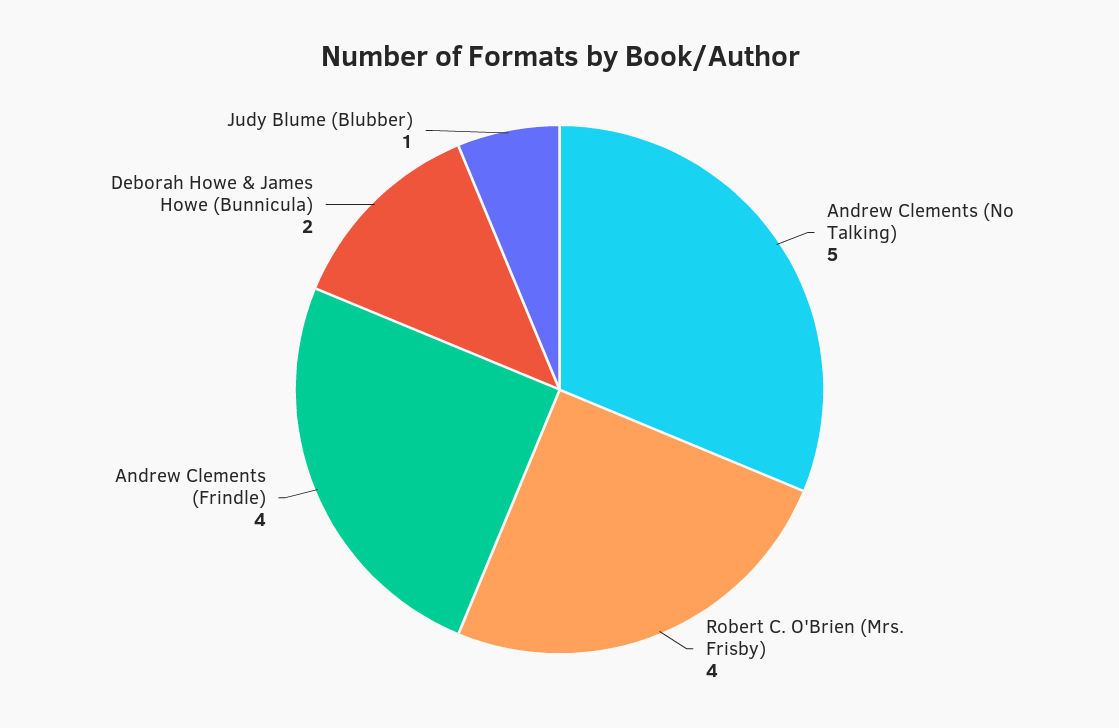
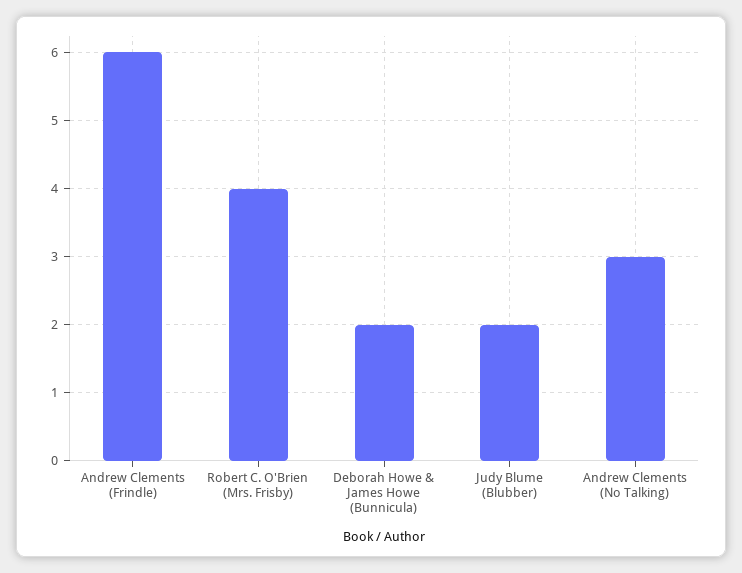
Andrew Clements (No Talking): 5 -> 3
Andrew Clements (Frindle): 4 -> 6
Judy Blume (Blubber): 1 -> 2

